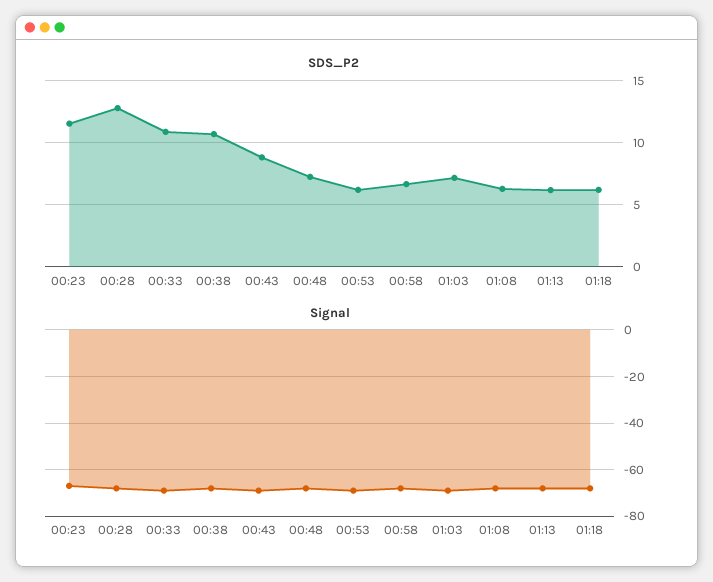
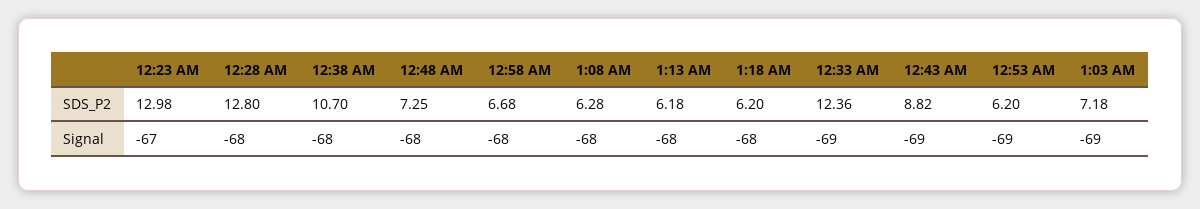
SDS_P2, 00:23: 11.5 -> 12.98
SDS_P2, 00:33: 11 -> 12.36

